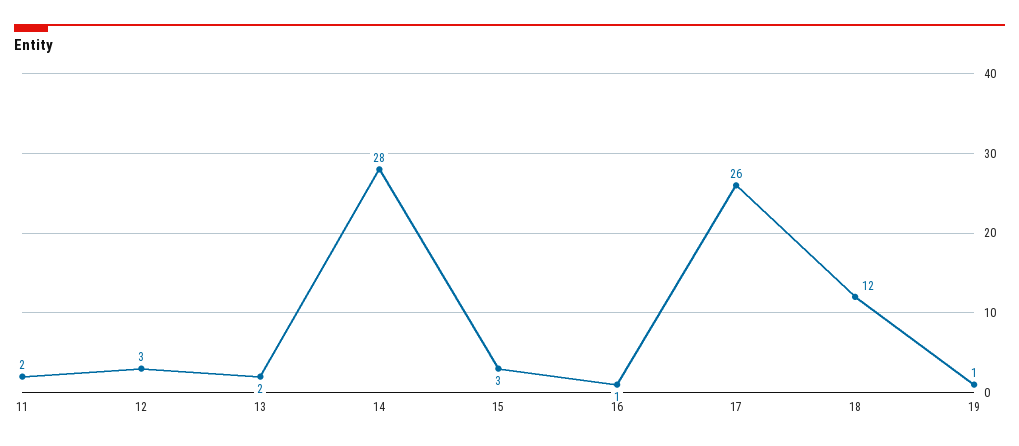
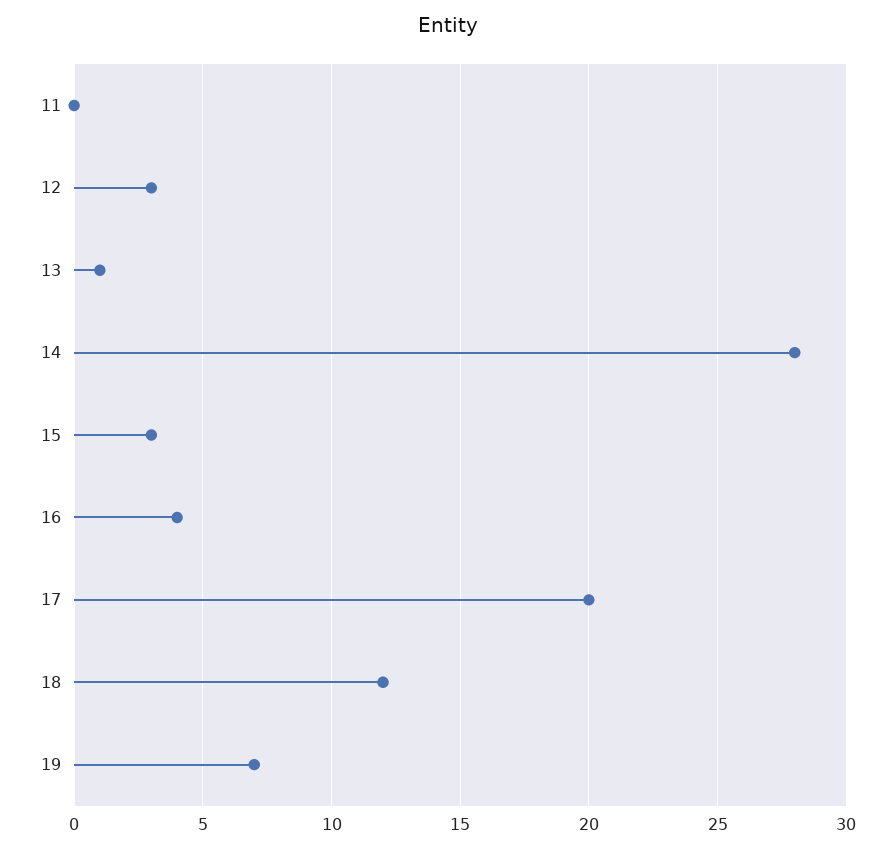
11: 2 -> 0
13: 2 -> 1
16: 1 -> 4
17: 26 -> 20
19: 1 -> 7

